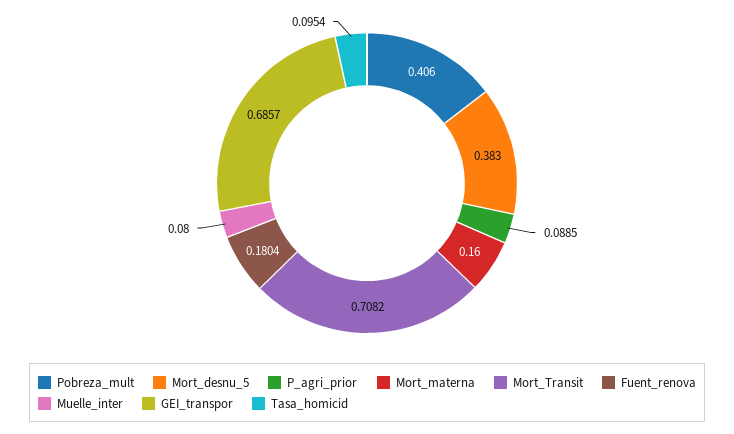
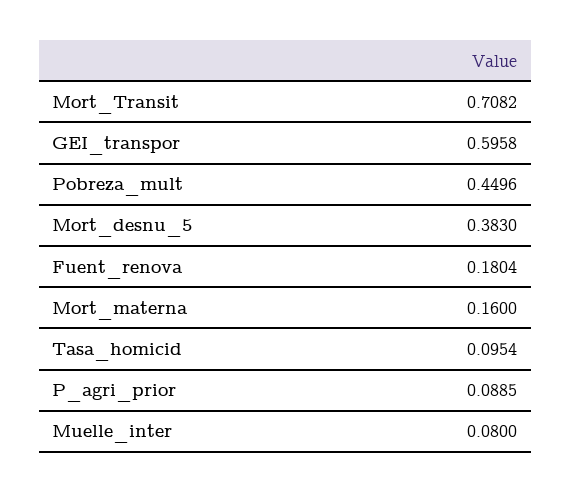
Pobreza_mult: 0.406 -> 0.4496
GEI_transpor: 0.6857 -> 0.5958

